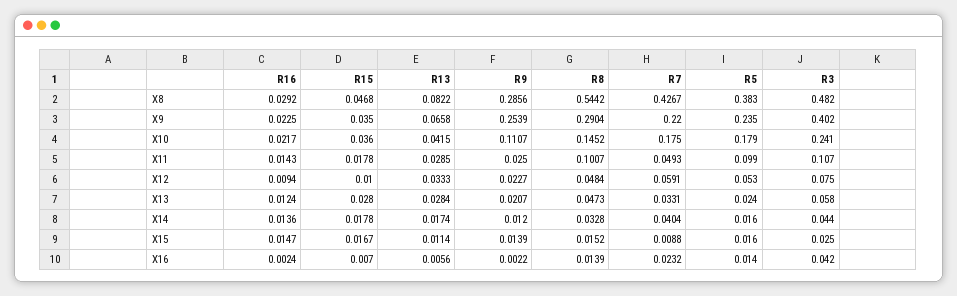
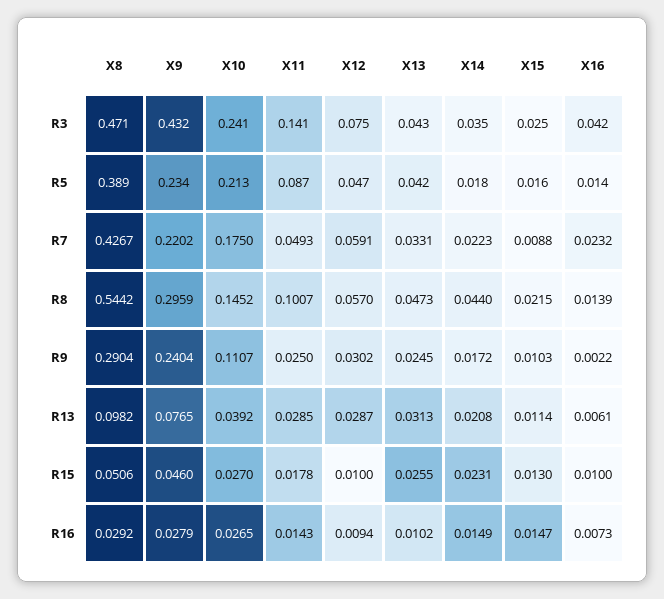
R15, X8: 0.0468 -> 0.0506
R13, X8: 0.0822 -> 0.0982
R9, X8: 0.2856 -> 0.2904
R5, X8: 0.383 -> 0.389
R3, X8: 0.482 -> 0.471
R16, X9: 0.0225 -> 0.0279
R15, X9: 0.035 -> 0.046
R13, X9: 0.0658 -> 0.0765
R9, X9: 0.2539 -> 0.2404
R8, X9: 0.2904 -> 0.2959
R7, X9: 0.22 -> 0.2202
R5, X9: 0.235 -> 0.234
R3, X9: 0.402 -> 0.432
R16, X10: 0.0217 -> 0.0265
R15, X10: 0.036 -> 0.027
R13, X10: 0.0415 -> 0.0392
R5, X10: 0.179 -> 0.213
R5, X11: 0.099 -> 0.087
R3, X11: 0.107 -> 0.141
R13, X12: 0.0333 -> 0.0287
R9, X12: 0.0227 -> 0.0302
R8, X12: 0.0484 -> 0.057
R5, X12: 0.053 -> 0.047
R16, X13: 0.0124 -> 0.0102
R15, X13: 0.028 -> 0.0255
R13, X13: 0.0284 -> 0.0313
R9, X13: 0.0207 -> 0.0245
R5, X13: 0.024 -> 0.042
R3, X13: 0.058 -> 0.043
R16, X14: 0.0136 -> 0.0149
R15, X14: 0.0178 -> 0.0231
R13, X14: 0.0174 -> 0.0208
R9, X14: 0.012 -> 0.0172
R8, X14: 0.0328 -> 0.044
R7, X14: 0.0404 -> 0.0223
R5, X14: 0.016 -> 0.018
R3, X14: 0.044 -> 0.035
R15, X15: 0.0167 -> 0.013
R9, X15: 0.0139 -> 0.0103
R8, X15: 0.0152 -> 0.0215
R16, X16: 0.0024 -> 0.0073
R15, X16: 0.007 -> 0.01
R13, X16: 0.0056 -> 0.0061

